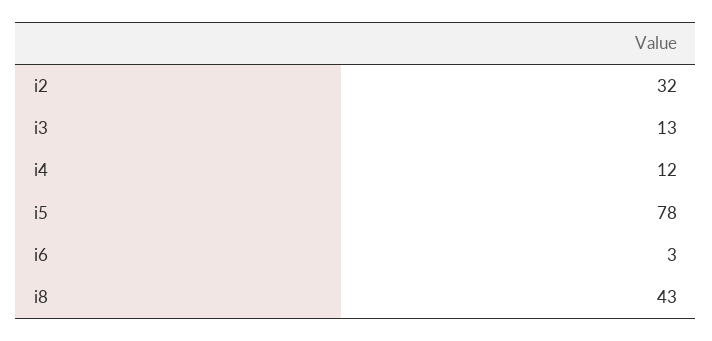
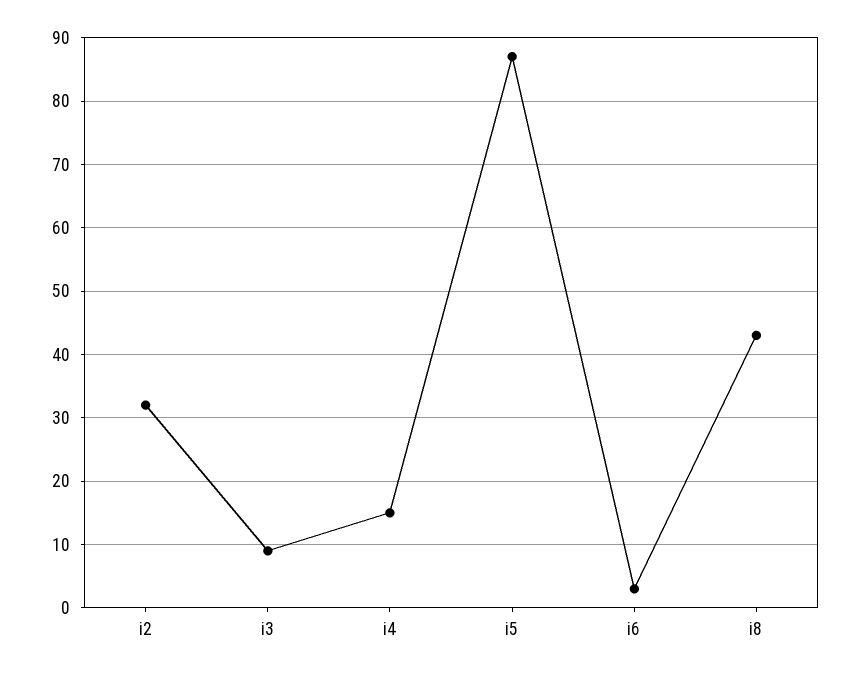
i3: 13 -> 9
i4: 12 -> 15
i5: 78 -> 87

